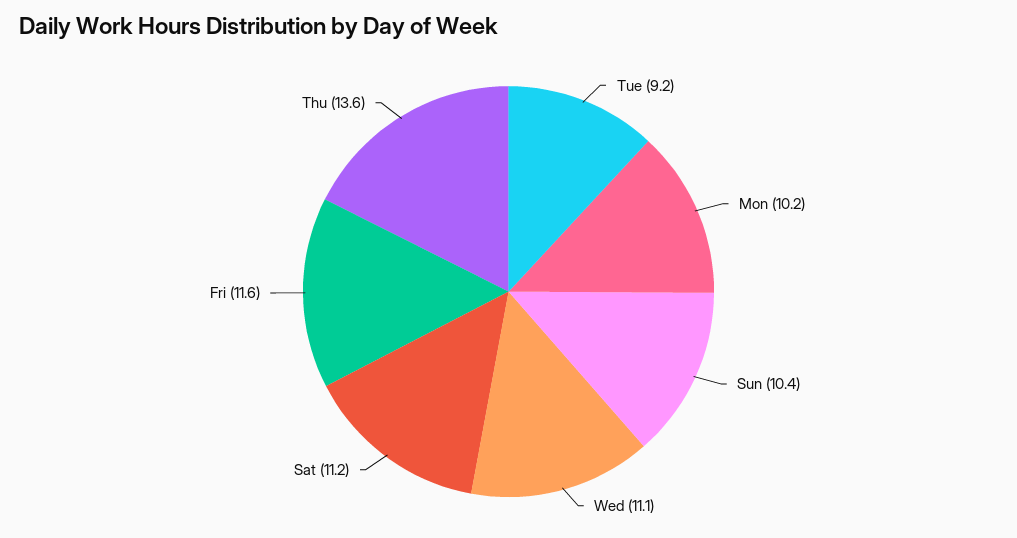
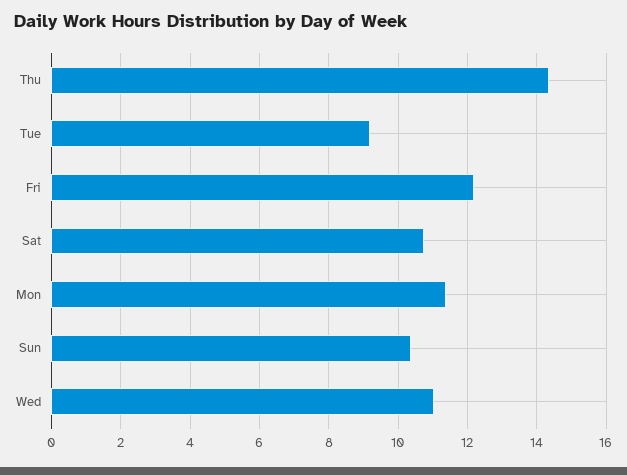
Mon: 10.2 -> 11.4
Sat: 11.2 -> 10.8
Fri: 11.6 -> 12.2
Thu: 13.6 -> 14.4

